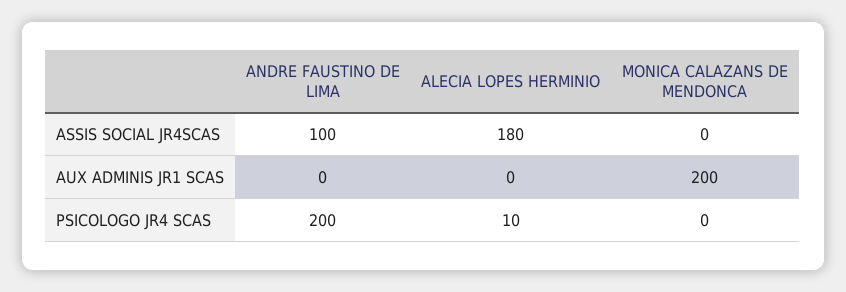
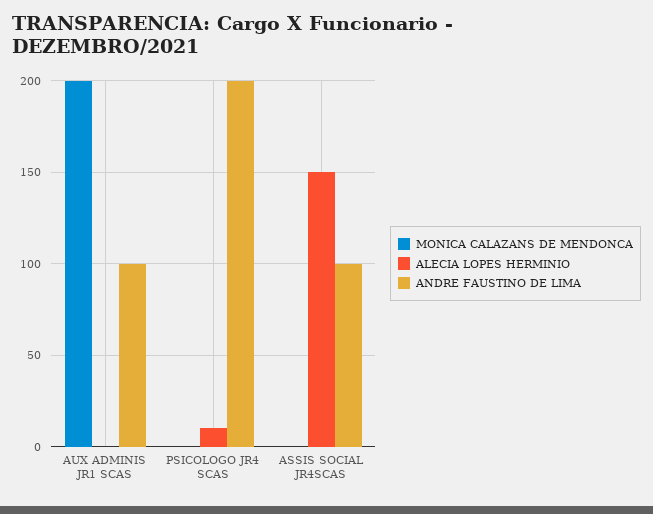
ALECIA LOPES HERMINIO, ASSIS SOCIAL JR4SCAS: 180 -> 150
ANDRE FAUSTINO DE LIMA, AUX ADMINIS JR1 SCAS: 0 -> 100

